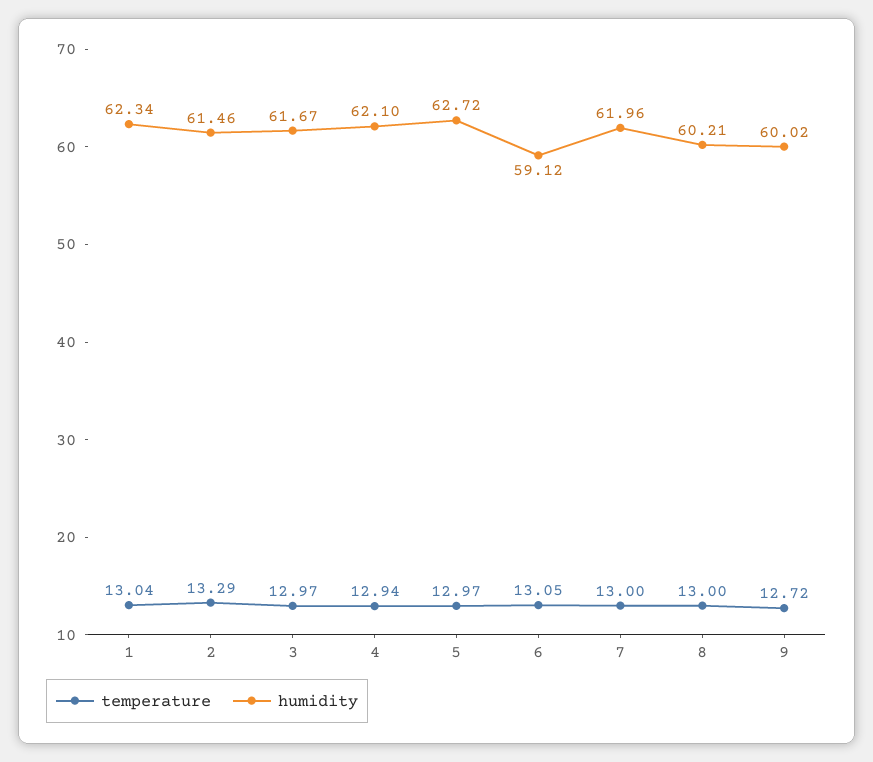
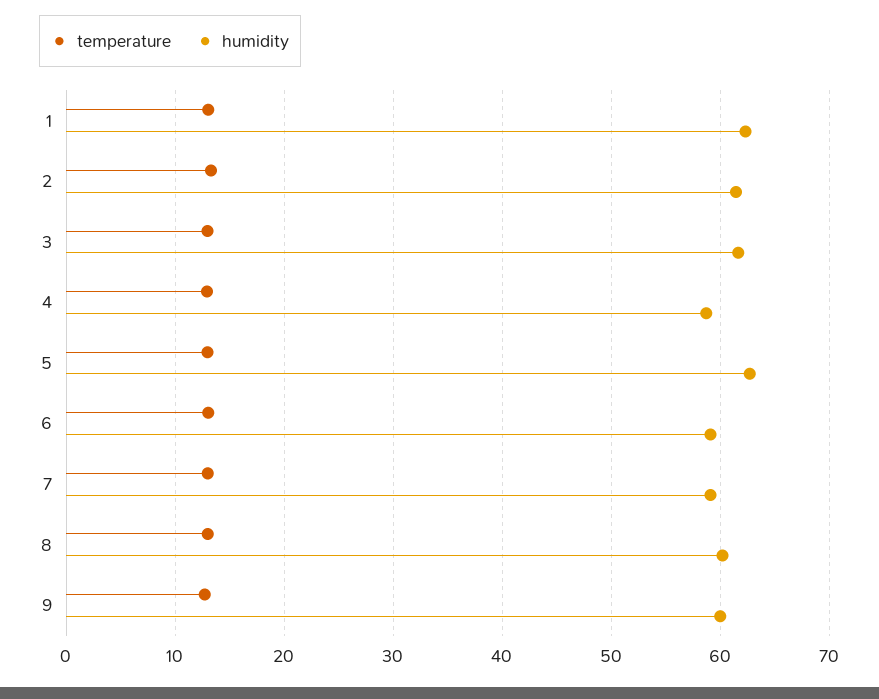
humidity, 4: 62.1 -> 59
humidity, 7: 61.96 -> 59

